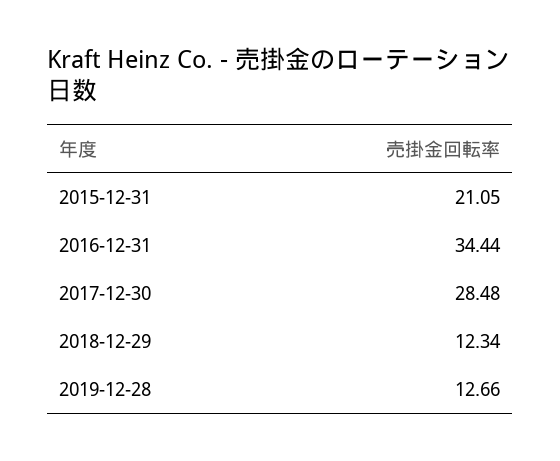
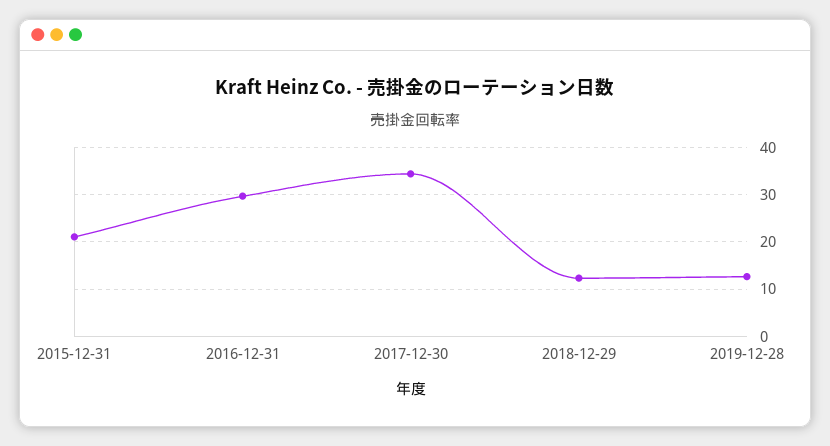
2016-12-31: 34.44 -> 30
2017-12-30: 28.48 -> 34

